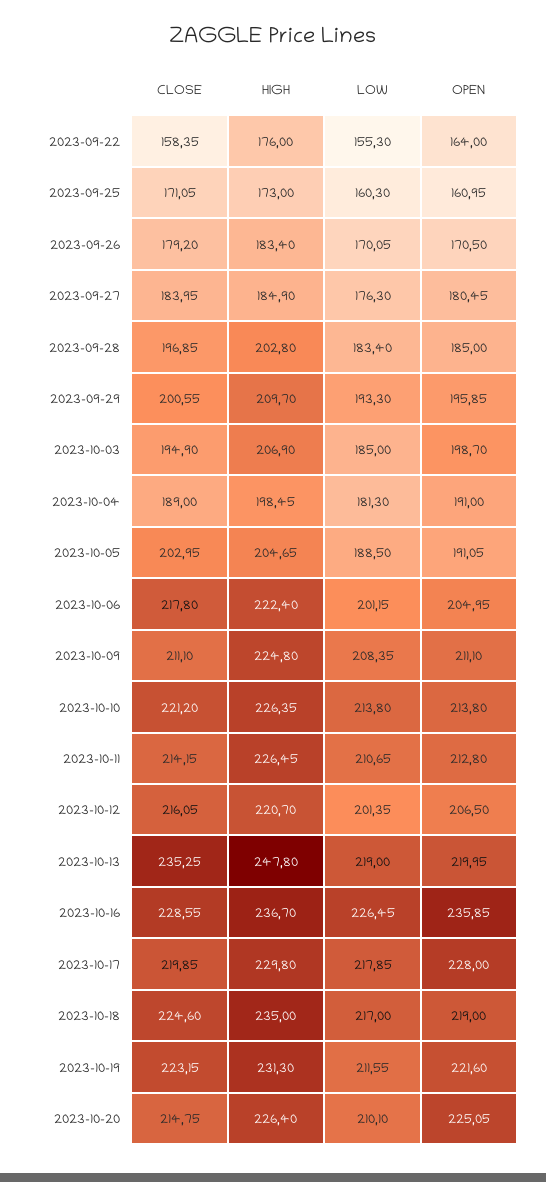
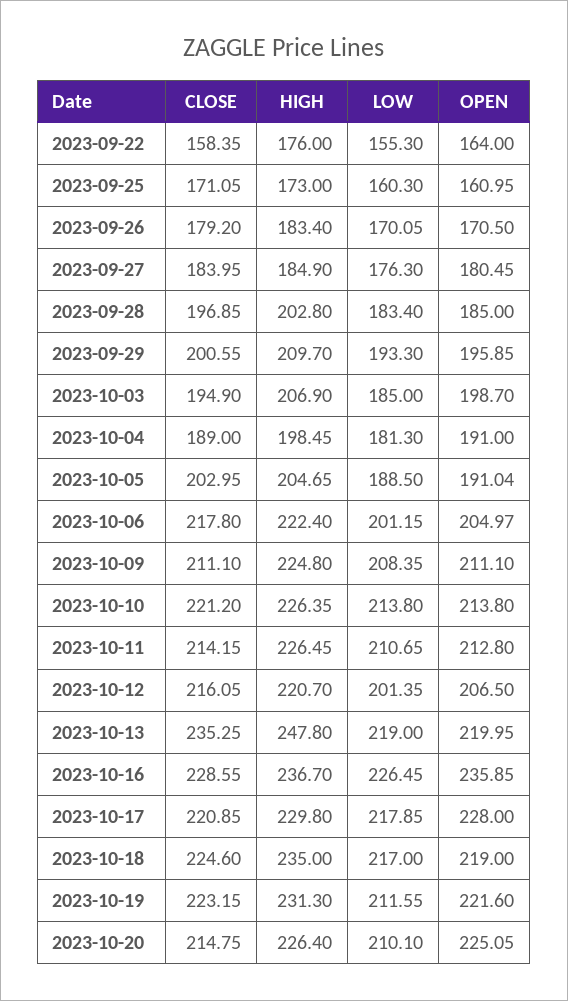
OPEN, 2023-10-05: 191.05 -> 191.04
OPEN, 2023-10-06: 204.95 -> 204.97
CLOSE, 2023-10-17: 219.85 -> 220.85

